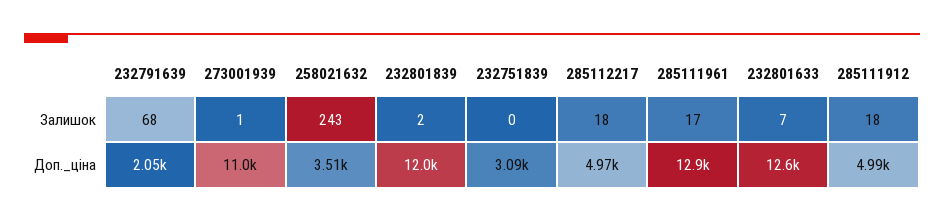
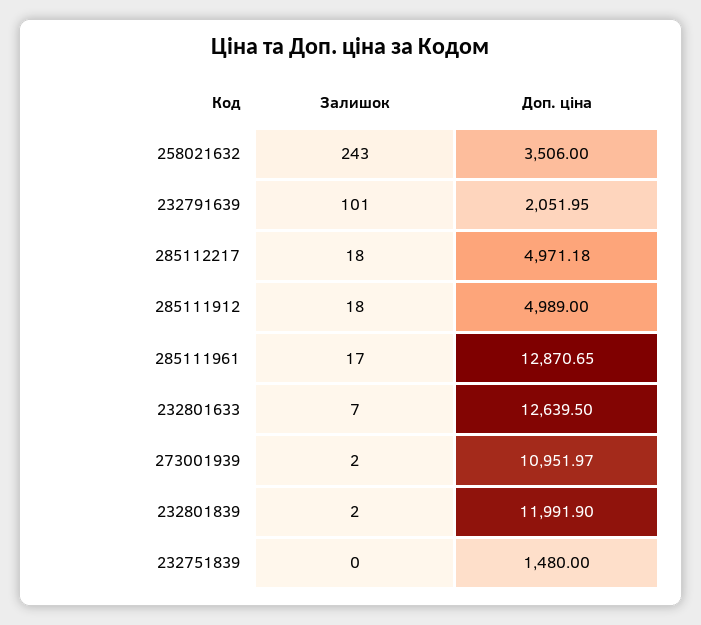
232791639, Залишок: 68 -> 101
273001939, Залишок: 1 -> 2
232751839, Доп._ціна: 3090 -> 1480

